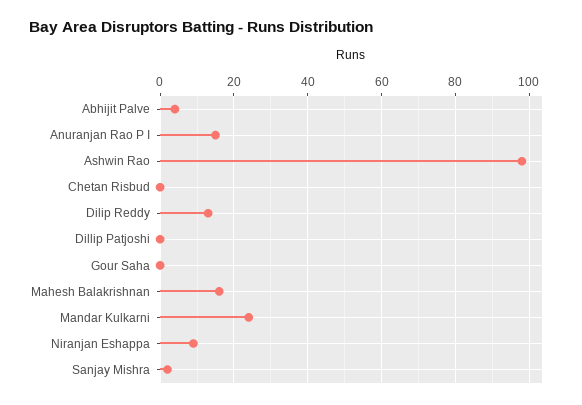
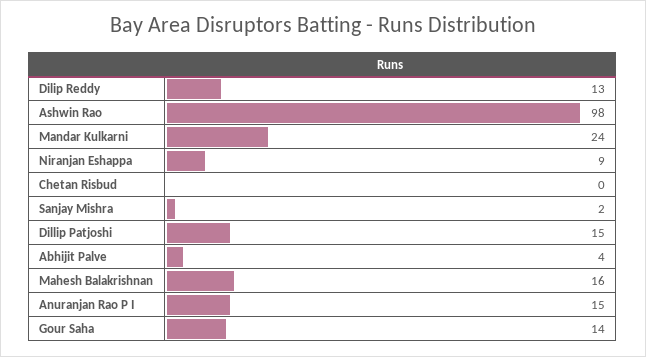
Dillip Patjoshi: 0 -> 15
Gour Saha: 0 -> 14

